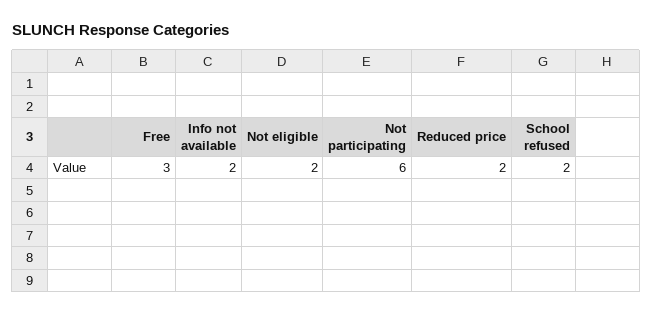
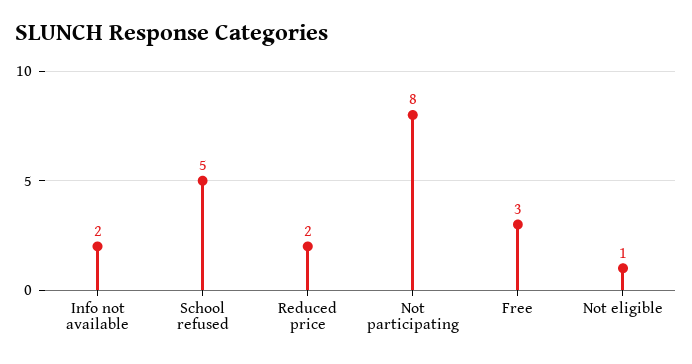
Not eligible: 2 -> 1
Not participating: 6 -> 8
School refused: 2 -> 5

